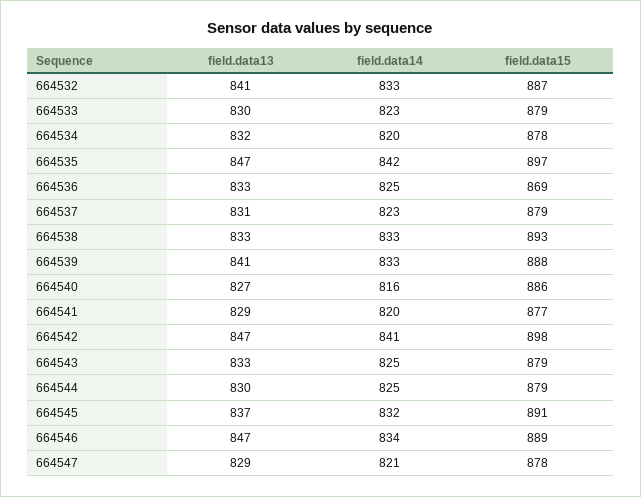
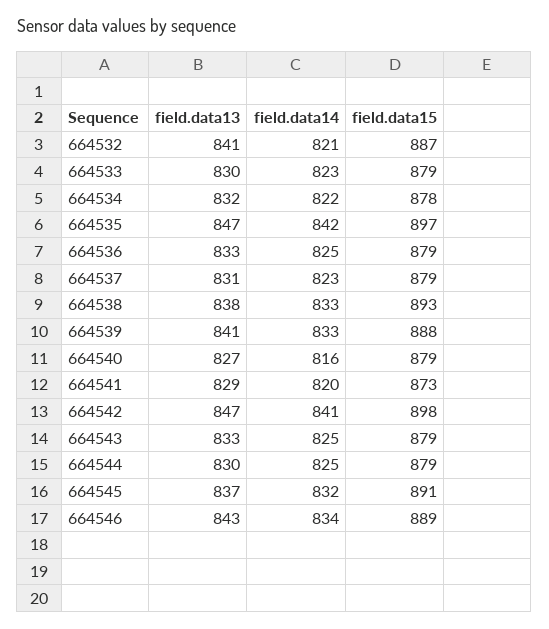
field.data14, 664532: 833 -> 821
field.data14, 664534: 820 -> 822
field.data15, 664536: 869 -> 879
field.data13, 664538: 833 -> 838
field.data15, 664540: 886 -> 879
field.data15, 664541: 877 -> 873
field.data13, 664546: 847 -> 843
field.data13, 664547: 829 -> none
field.data14, 664547: 821 -> none
field.data15, 664547: 878 -> none

